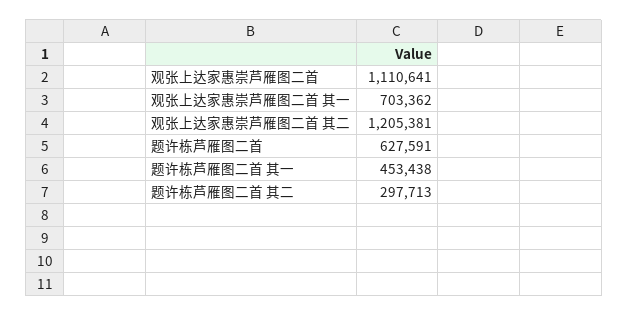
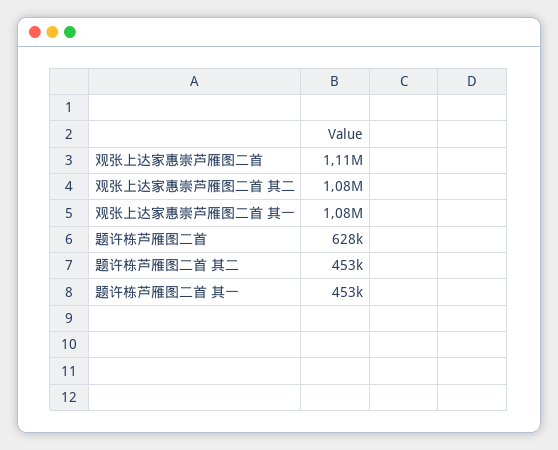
观张上达家惠崇芦雁图二首 其一: 703362 -> 1080000
观张上达家惠崇芦雁图二首 其二: 1205381 -> 1080000
题许栋芦雁图二首 其二: 297713 -> 453000

